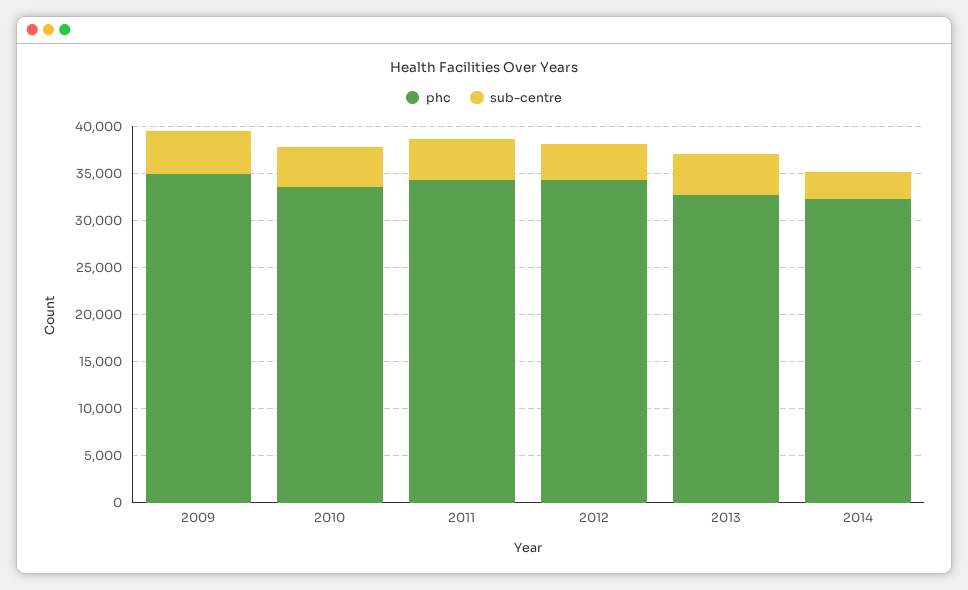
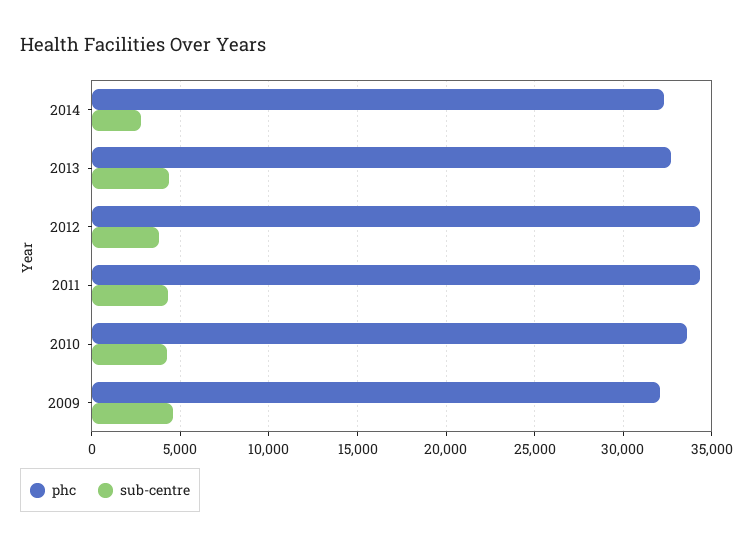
phc, 2009: 35000 -> 32000

